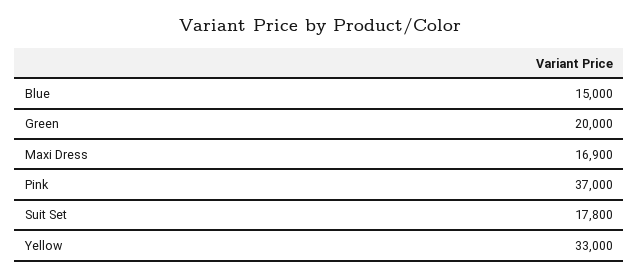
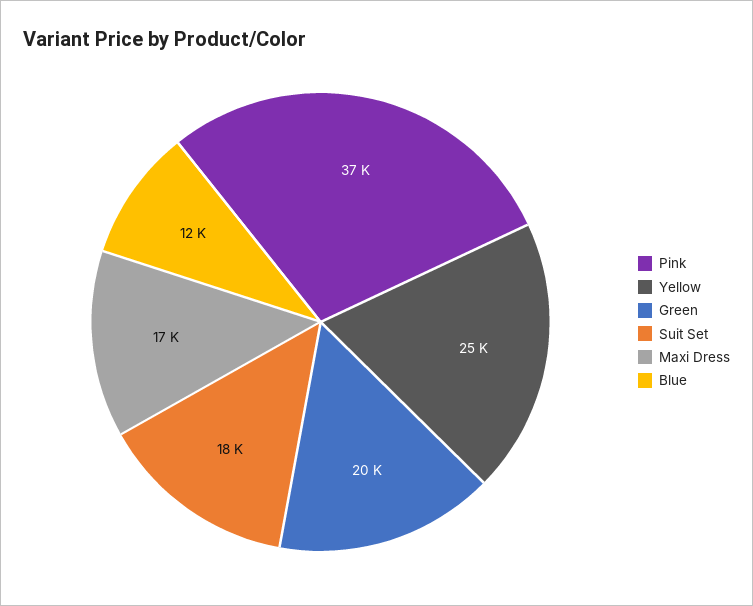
Blue: 15000 -> 12000
Yellow: 33000 -> 25000

